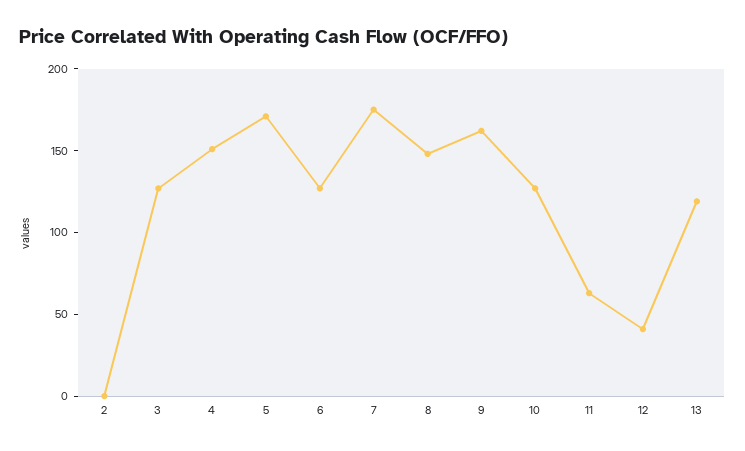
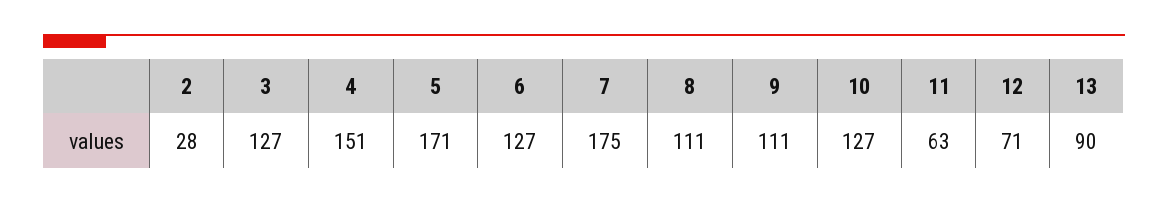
2: 0 -> 28
8: 150 -> 111
9: 160 -> 111
12: 40 -> 71
13: 120 -> 90

